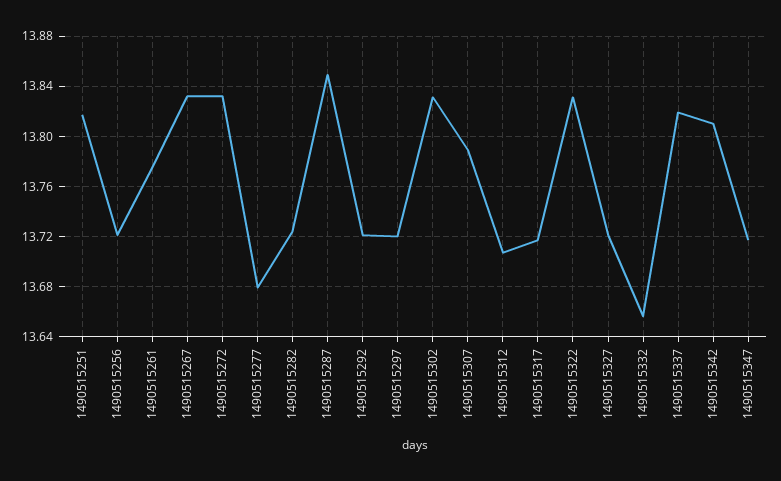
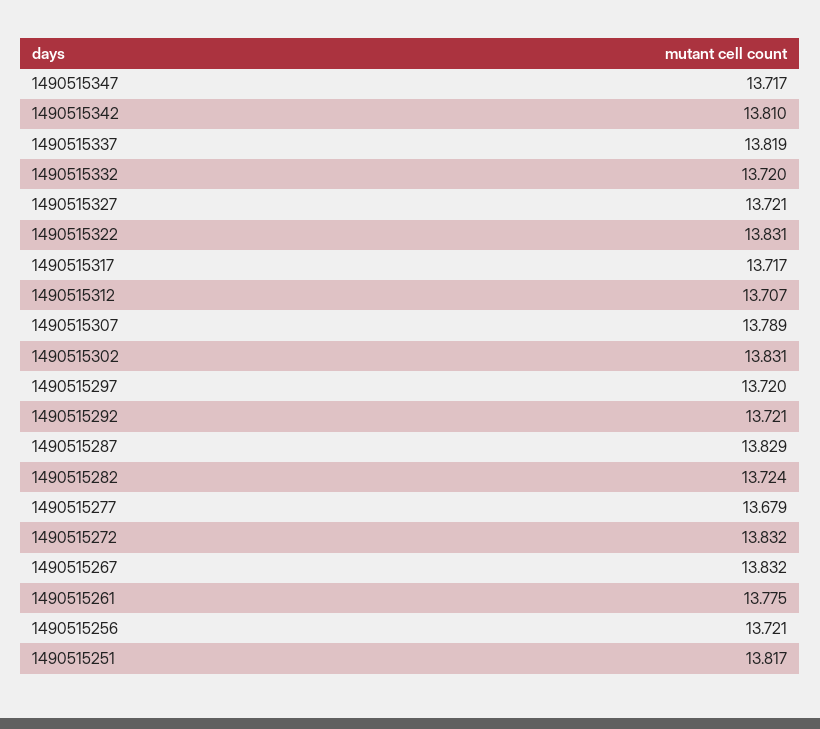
1490515287: 13.85 -> 13.829
1490515332: 13.655 -> 13.72

